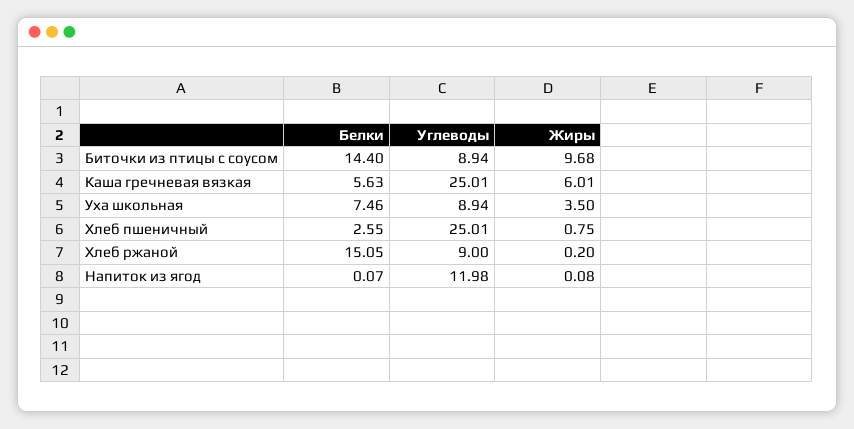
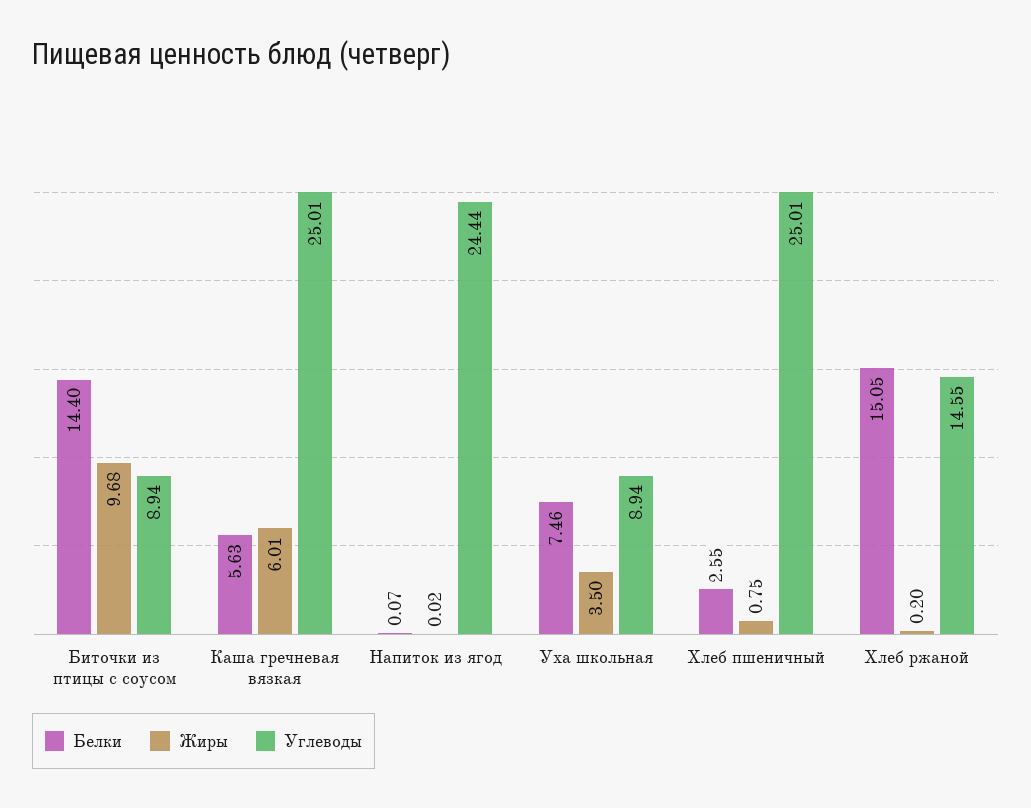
Углеводы, Хлеб ржаной: 9 -> 14.55
Углеводы, Напиток из ягод: 11.98 -> 24.44
Жиры, Напиток из ягод: 0.08 -> 0.02

